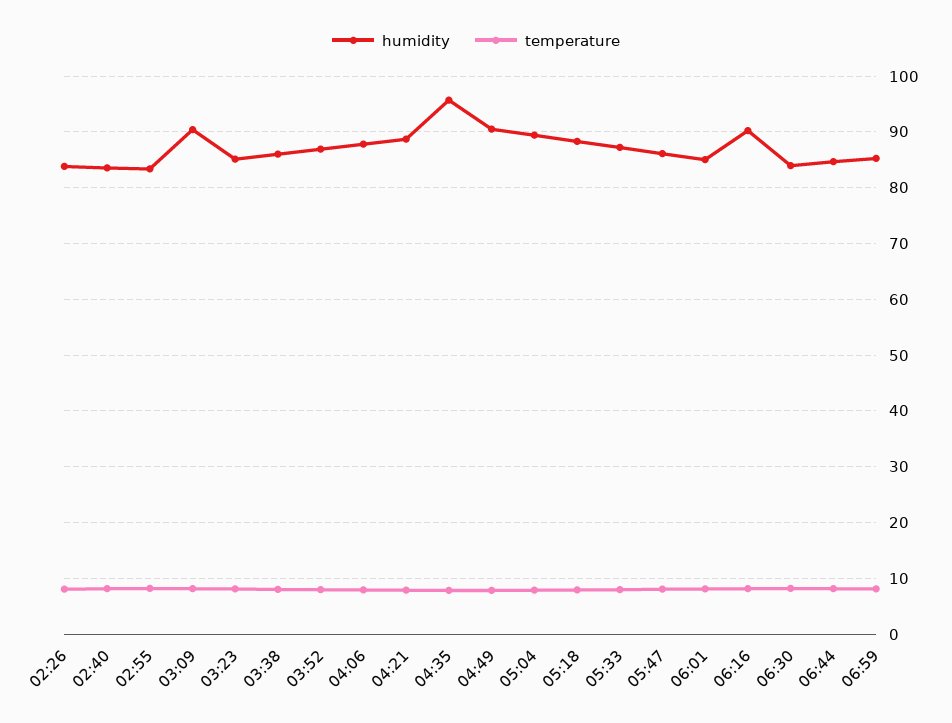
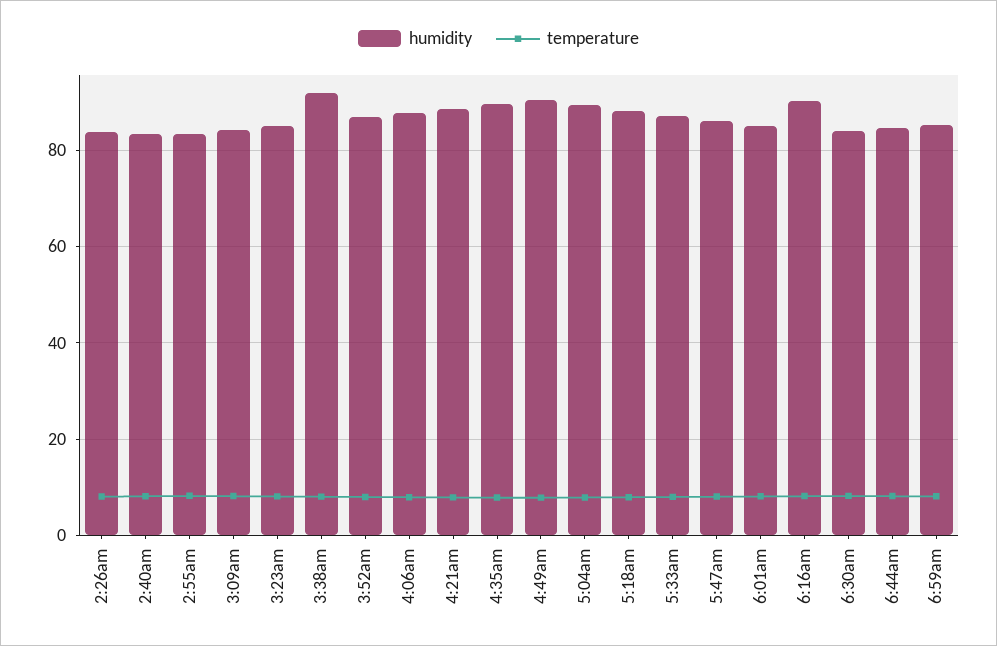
humidity, 03:09: 90 -> 84
humidity, 03:38: 86 -> 92
humidity, 04:35: 96 -> 90

